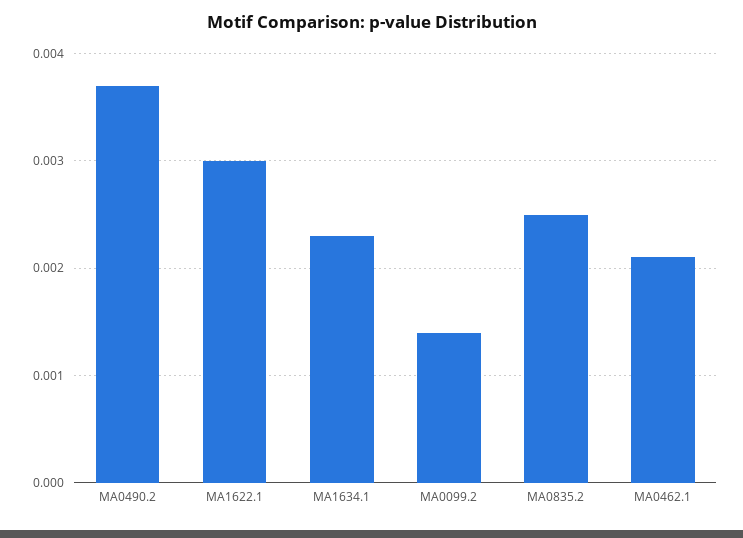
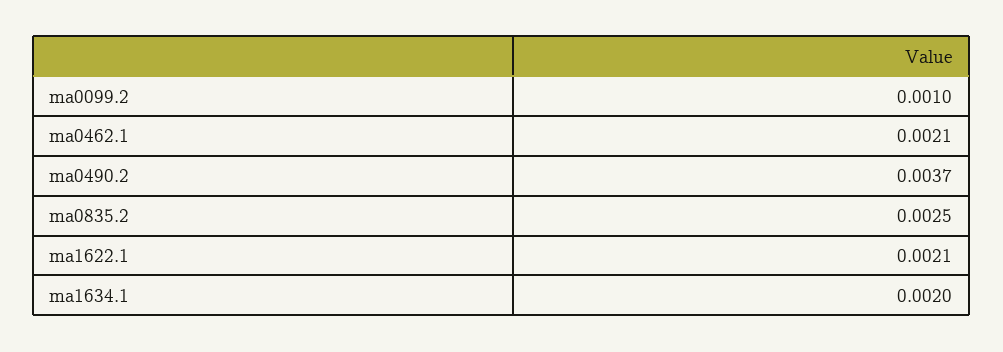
MA1622.1: 0.003 -> 0.0021
MA1634.1: 0.0023 -> 0.002
MA0099.2: 0.0014 -> 0.001

